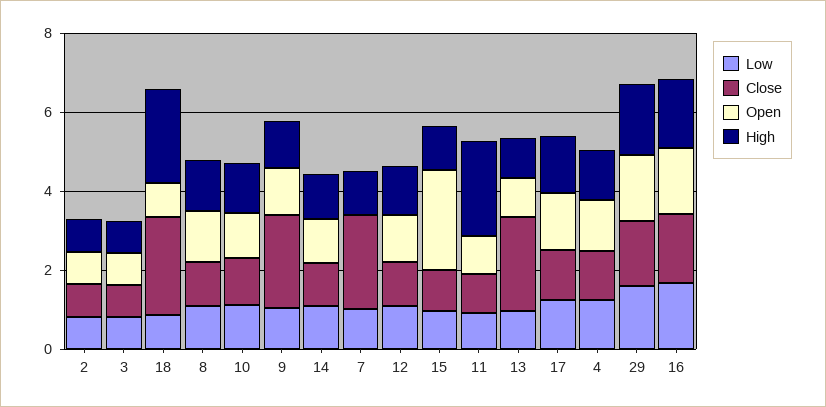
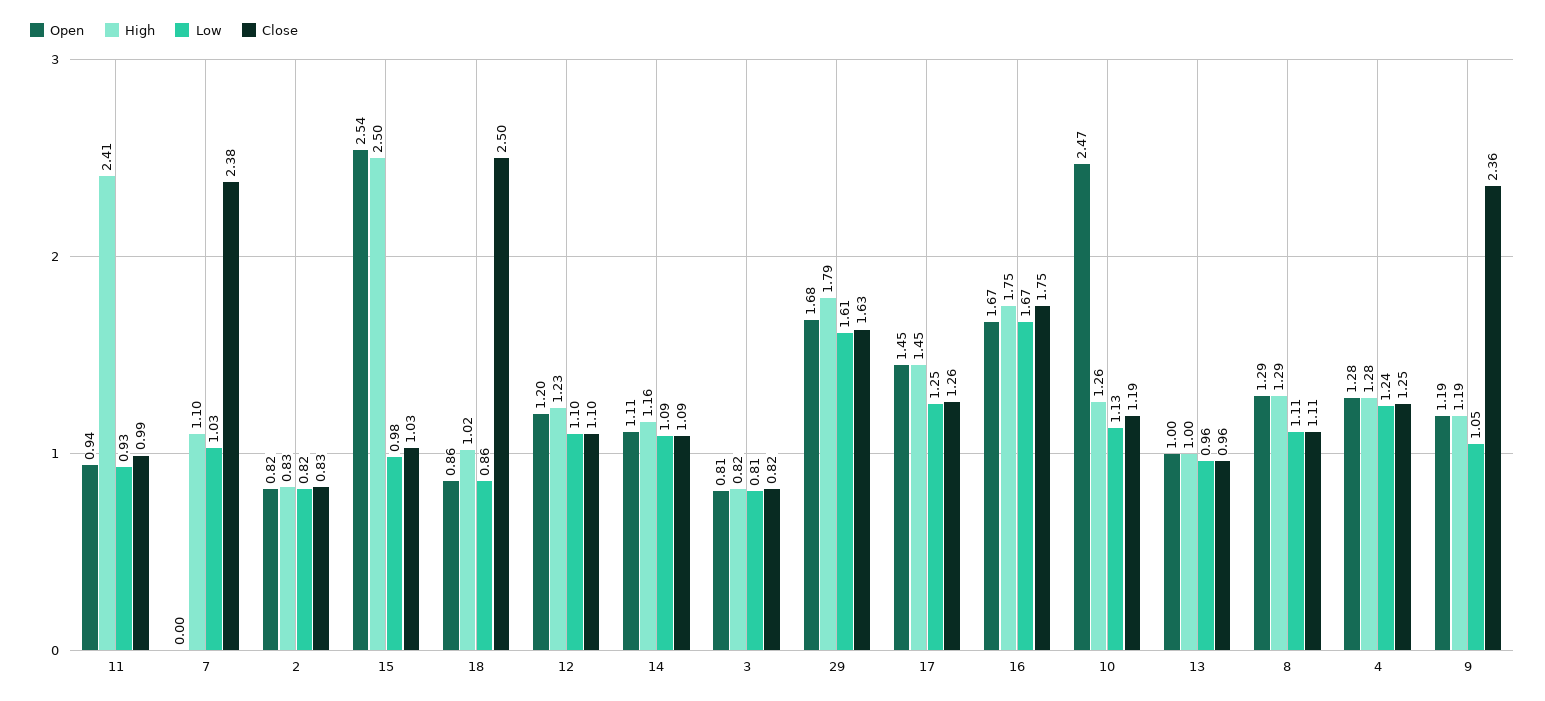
High, 18: 2.5 -> 1.02
Open, 10: 1 -> 2.47
High, 15: 1 -> 2.5
Close, 13: 2.5 -> 0.96

